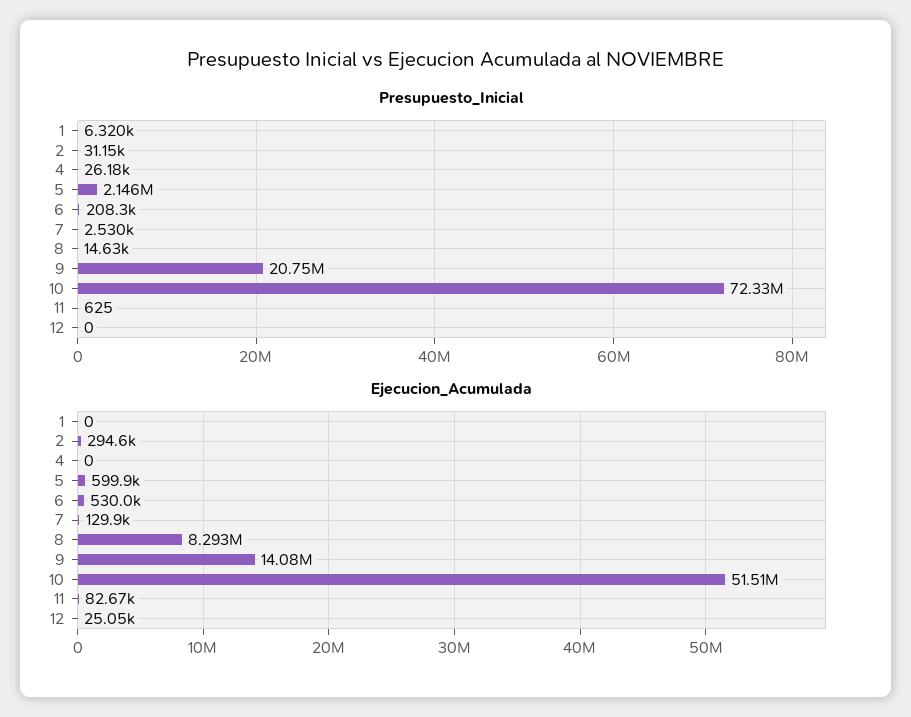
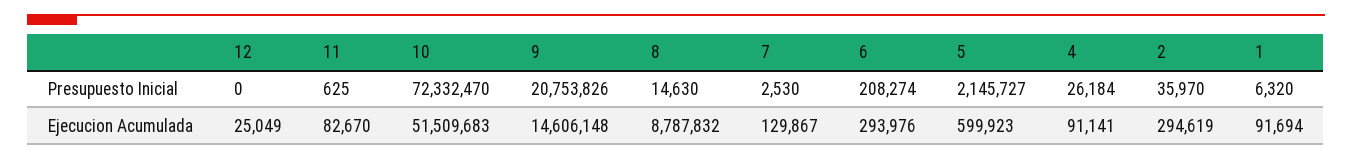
Presupuesto_Inicial, 2: 31150 -> 35970
Ejecucion_Acumulada, 1: 0 -> 91694
Ejecucion_Acumulada, 4: 0 -> 91141
Ejecucion_Acumulada, 6: 530000 -> 293976
Ejecucion_Acumulada, 8: 8293000 -> 8787832
Ejecucion_Acumulada, 9: 14080000 -> 14606148

